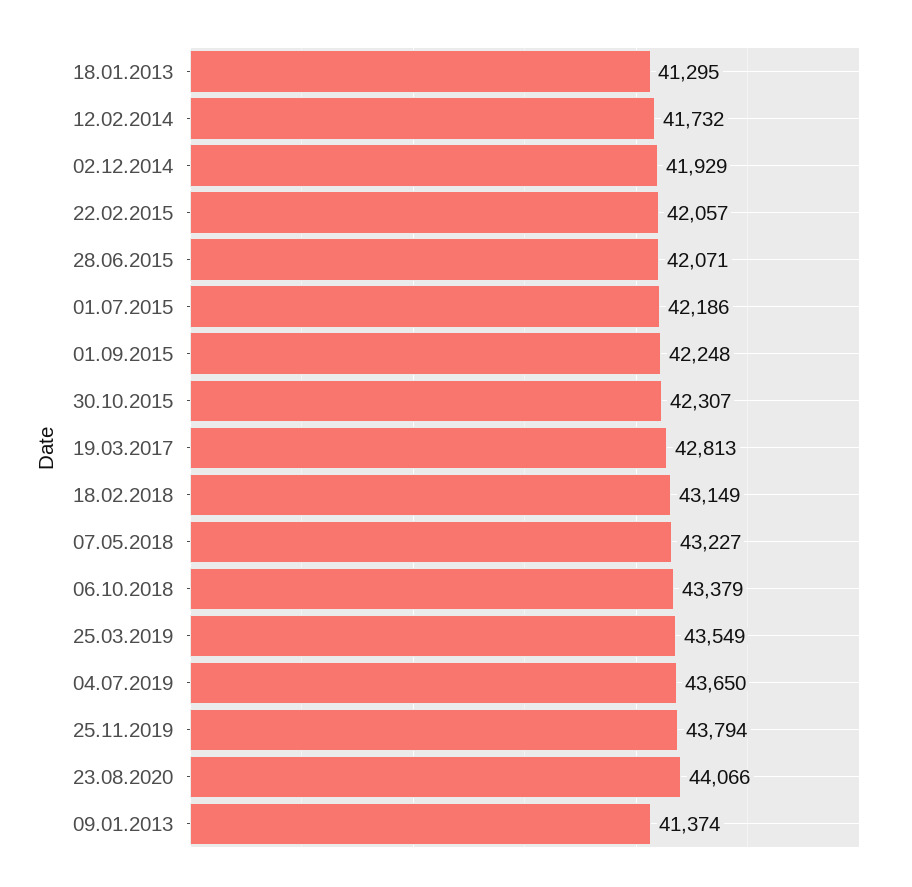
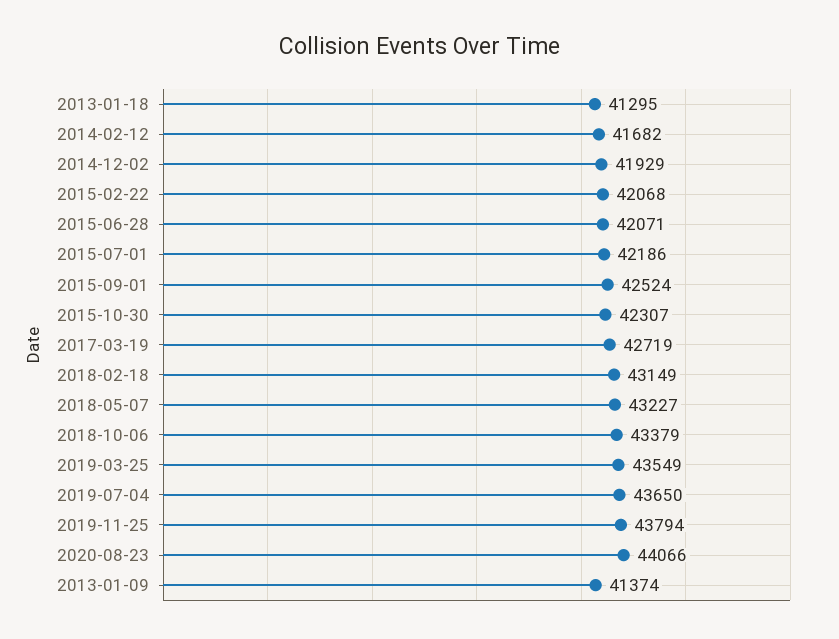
12.02.2014: 41732 -> 41682
22.02.2015: 42057 -> 42068
01.09.2015: 42248 -> 42524
19.03.2017: 42813 -> 42719

